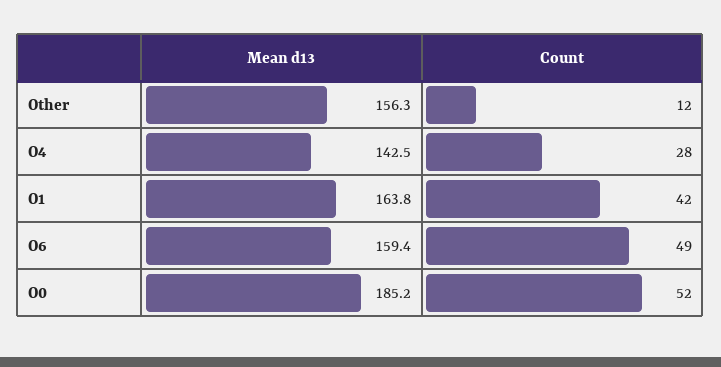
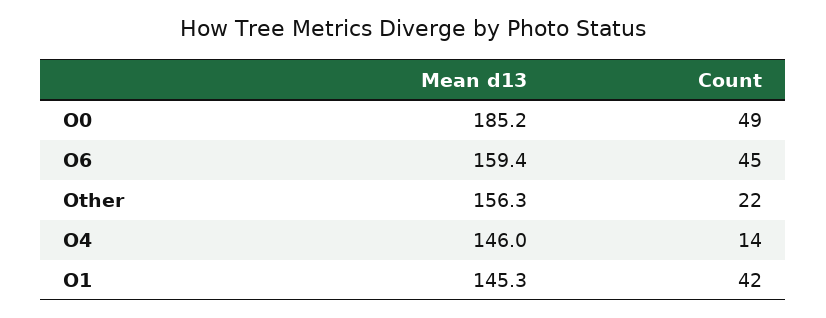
Count, Other: 12 -> 22
Mean d13, O4: 142.5 -> 146
Count, O4: 28 -> 14
Mean d13, O1: 163.8 -> 145.3
Count, O6: 49 -> 45
Count, O0: 52 -> 49

